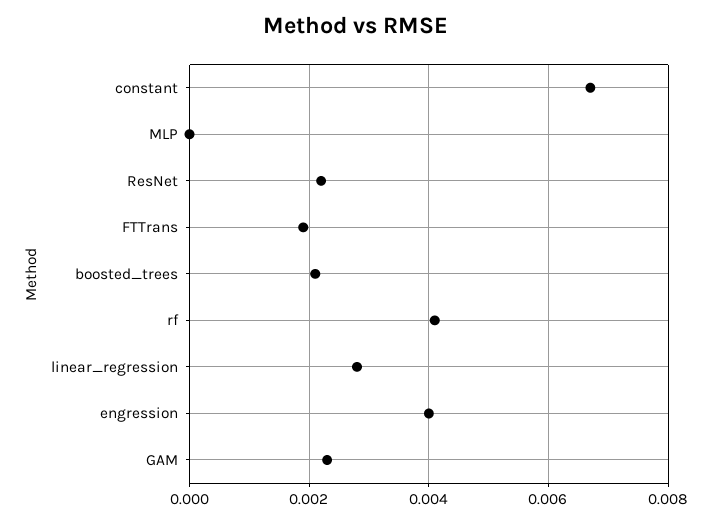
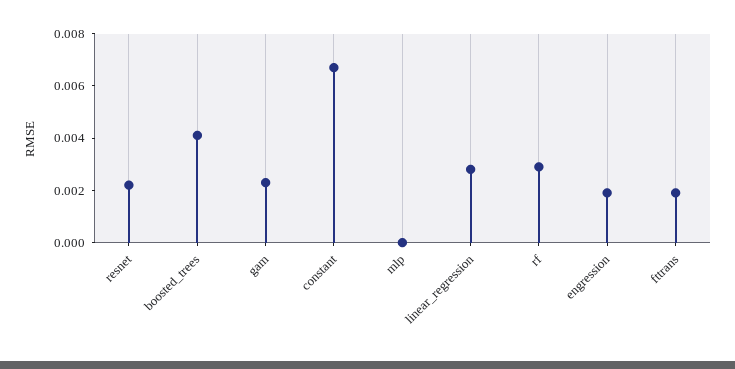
boosted_trees: 0.002 -> 0.004
rf: 0.004 -> 0.003
engression: 0.004 -> 0.002

